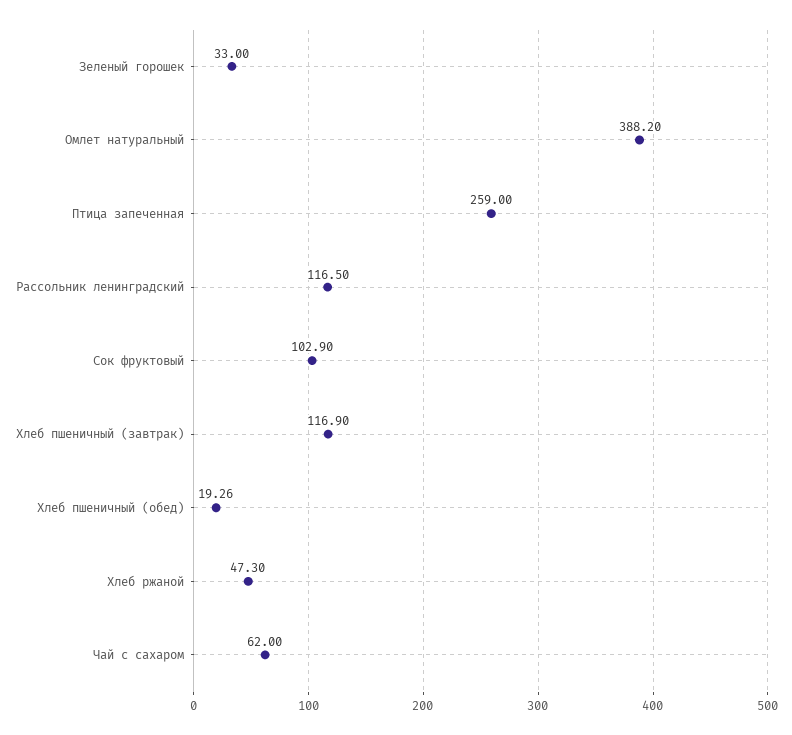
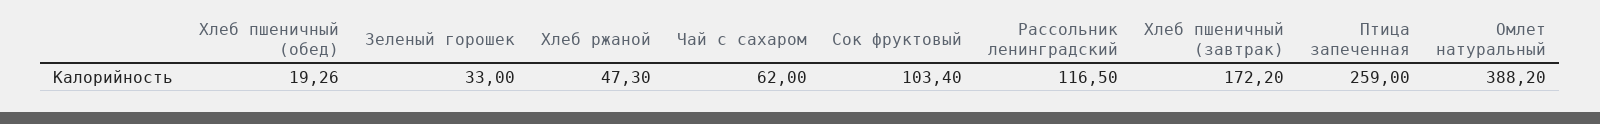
Сок фруктовый: 102.9 -> 103.4
Хлеб пшеничный (завтрак): 116.9 -> 172.2

